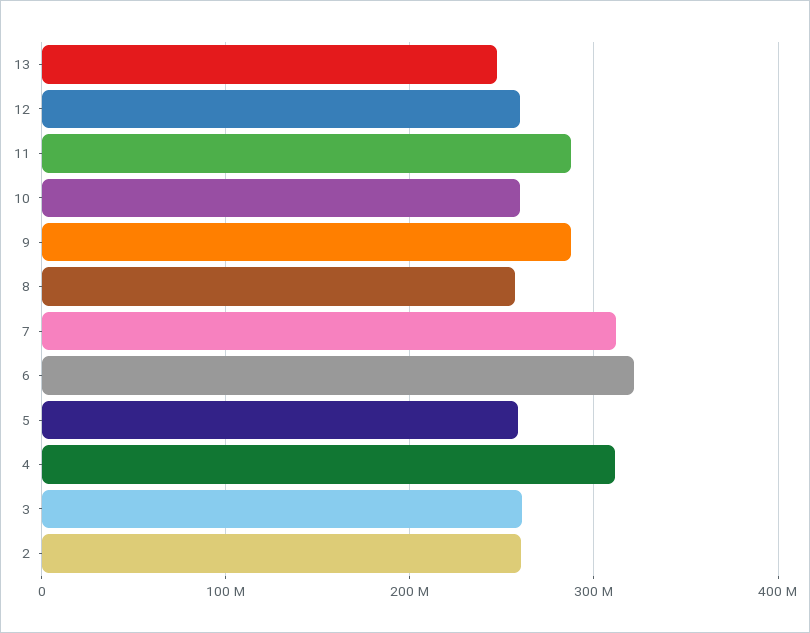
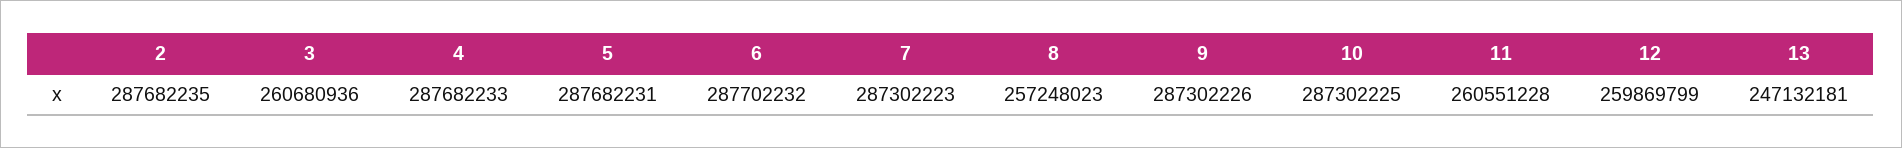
11: 290000000 -> 260551228
10: 260000000 -> 287302225
7: 310000000 -> 287302223
6: 320000000 -> 287702232
5: 260000000 -> 287682231
4: 310000000 -> 287682233
2: 260000000 -> 287682235

